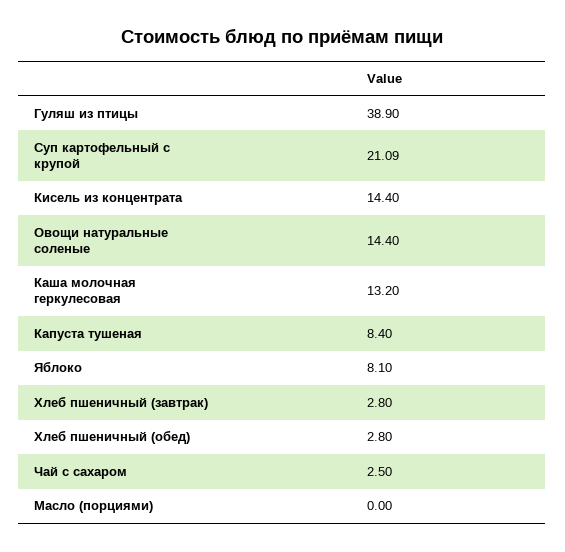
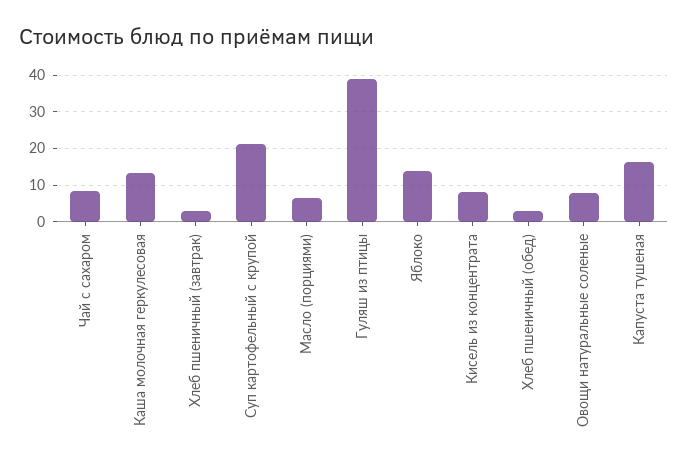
Кисель из концентрата: 14.4 -> 8
Овощи натуральные соленые: 14.4 -> 8
Капуста тушеная: 8.4 -> 16
Яблоко: 8.1 -> 14
Чай с сахаром: 2.5 -> 8
Масло (порциями): 0 -> 6

